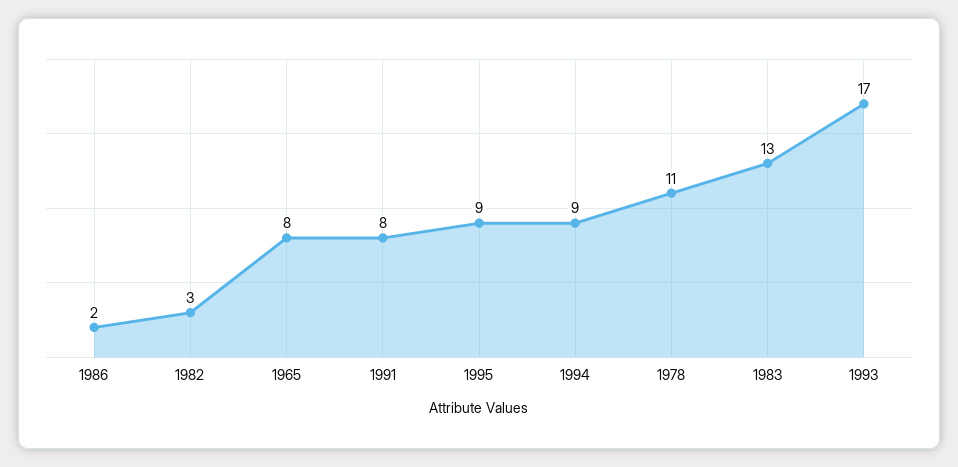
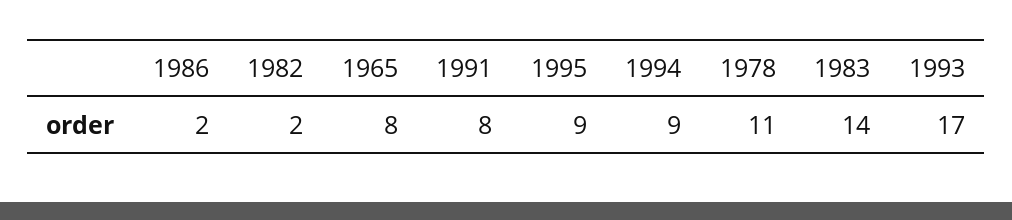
1982: 3 -> 2
1983: 13 -> 14

